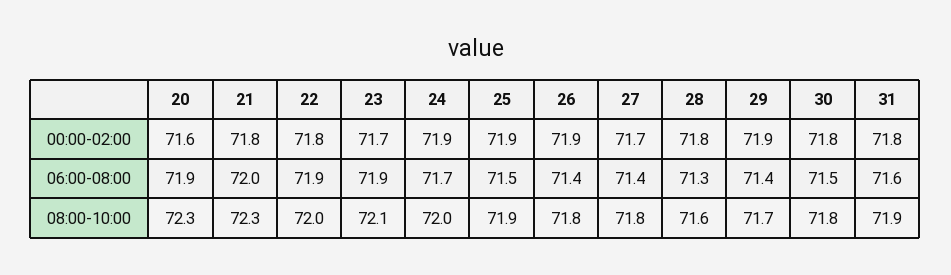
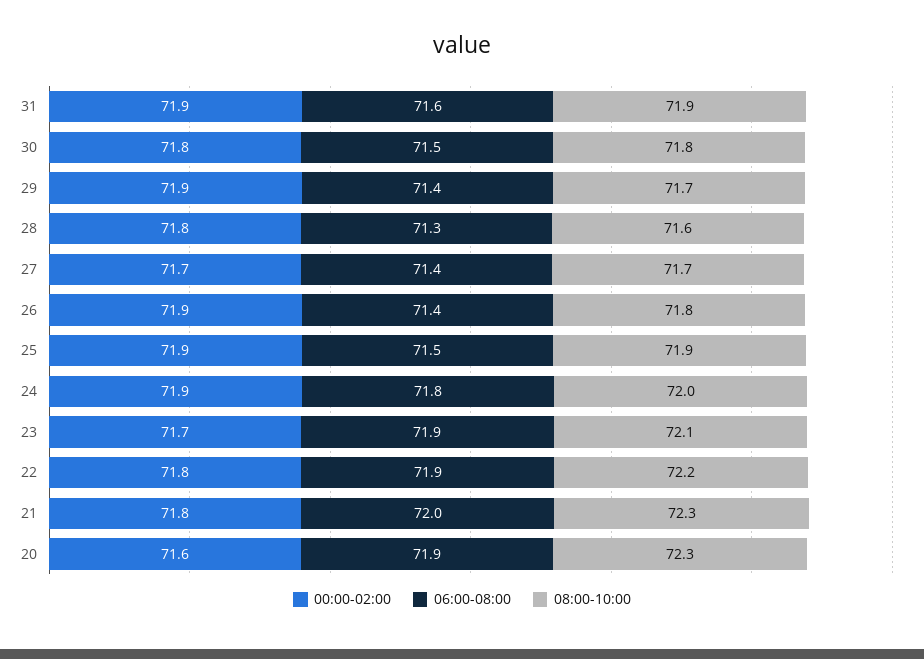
00:00-02:00, 31: 71.8 -> 71.9
06:00-08:00, 24: 71.7 -> 71.8
08:00-10:00, 22: 72 -> 72.2
08:00-10:00, 27: 71.8 -> 71.7

